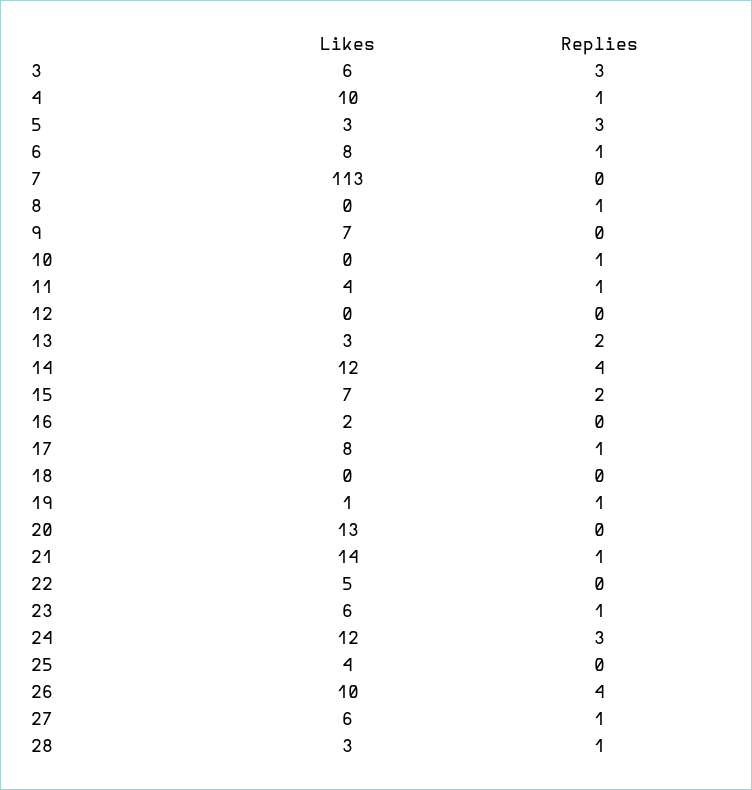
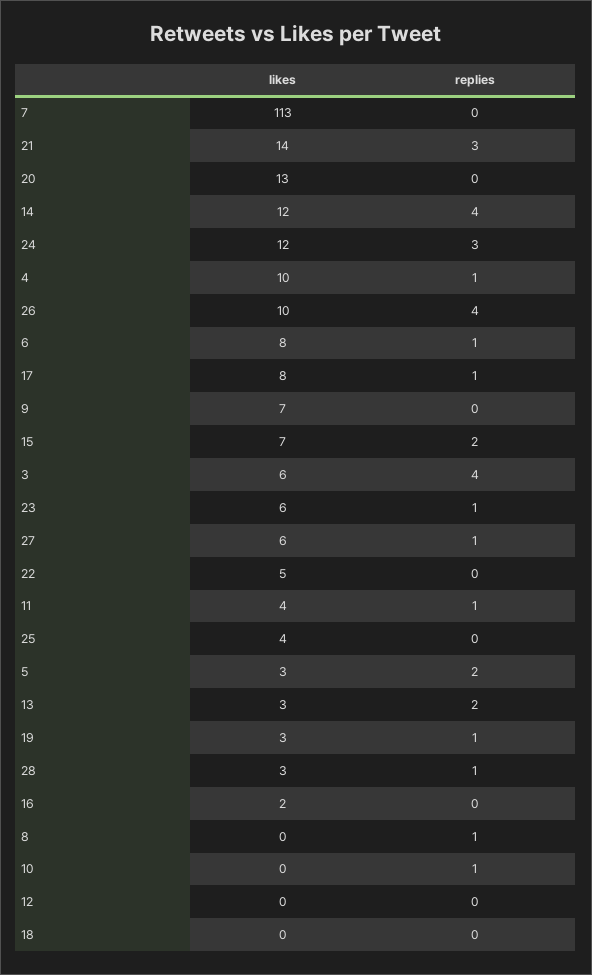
Replies, 3: 3 -> 4
Replies, 5: 3 -> 2
Likes, 19: 1 -> 3
Replies, 21: 1 -> 3

